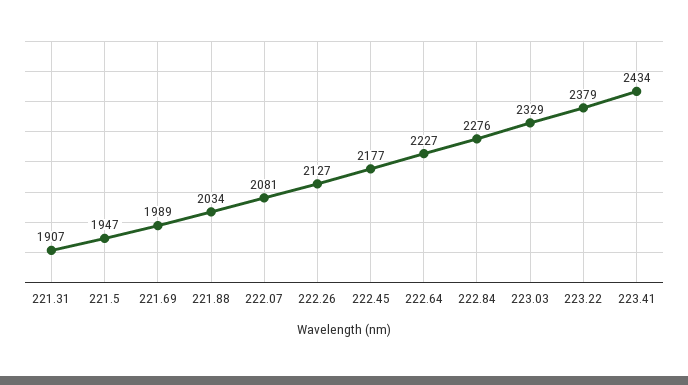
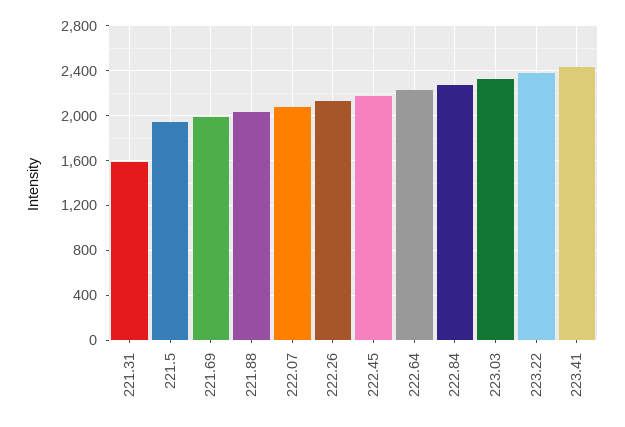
221.31: 1907 -> 1600

